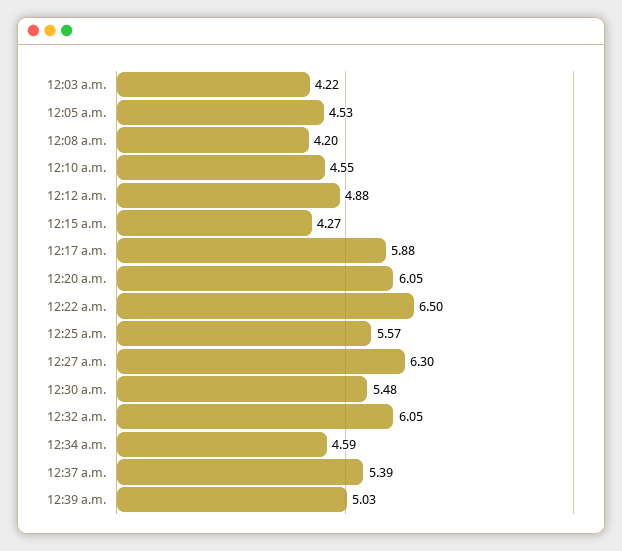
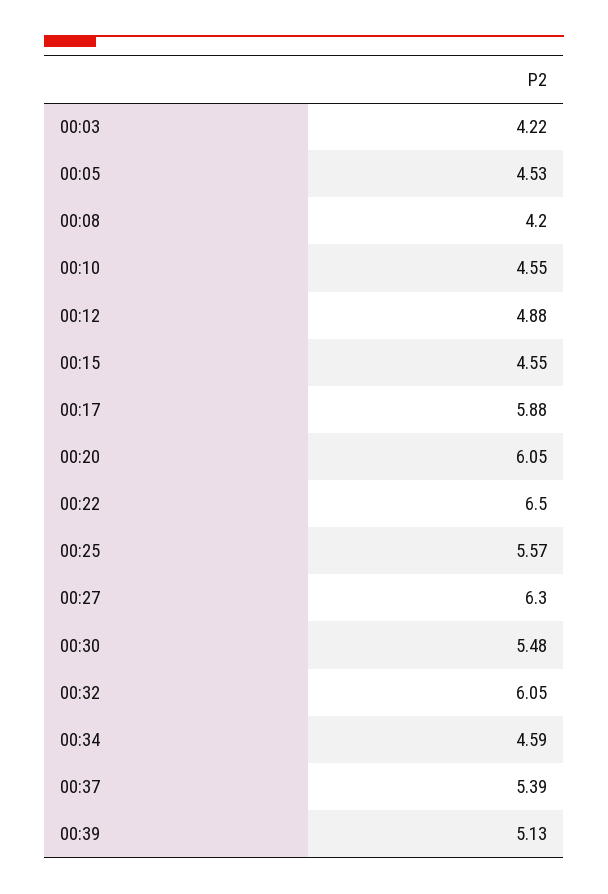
12:15 a.m.: 4.27 -> 4.55
12:39 a.m.: 5.03 -> 5.13

